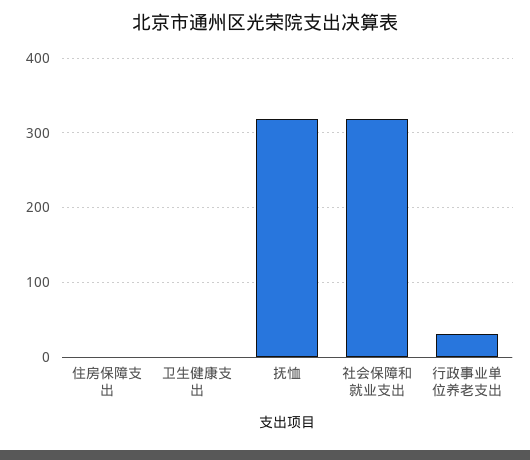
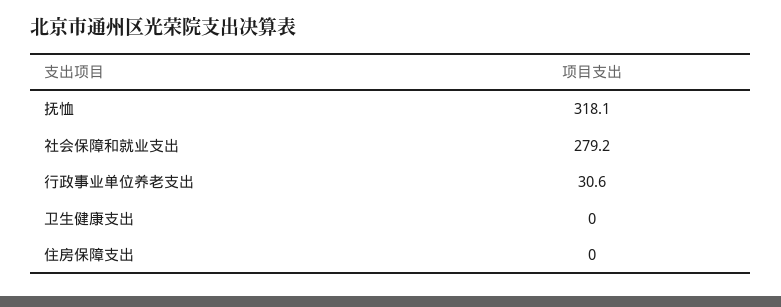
社会保障和就业支出: 320 -> 279.2

